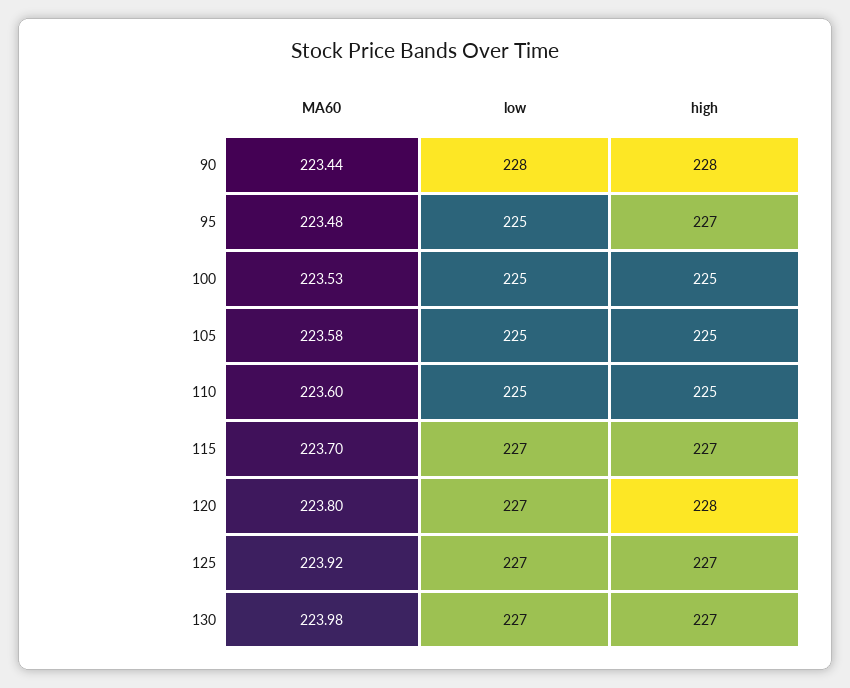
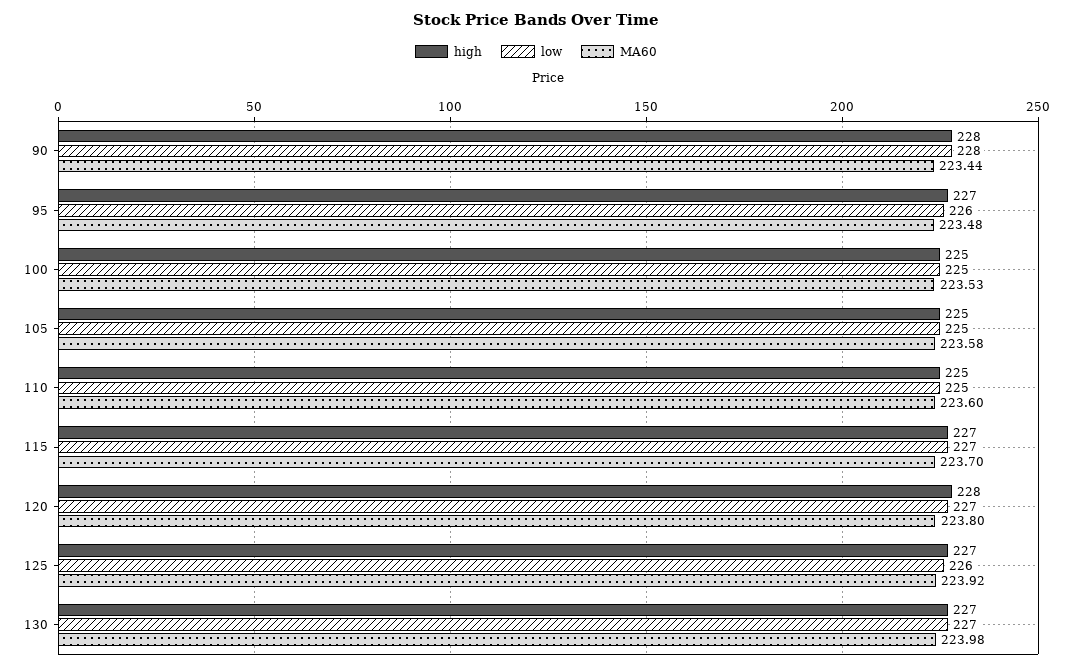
low, 95: 225 -> 226
low, 125: 227 -> 226

